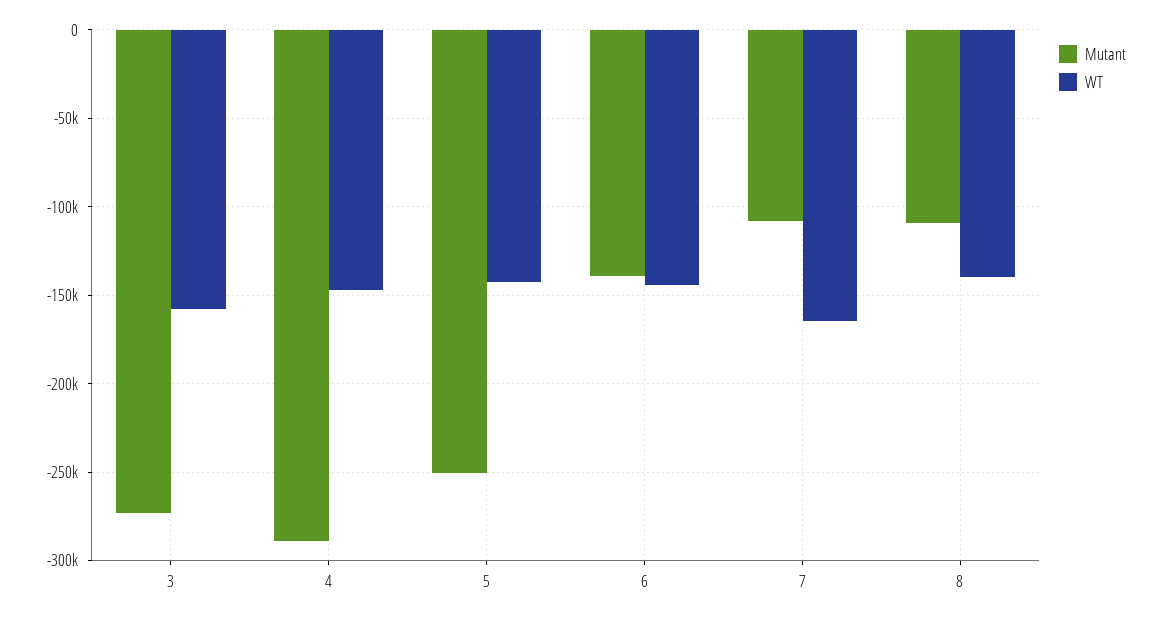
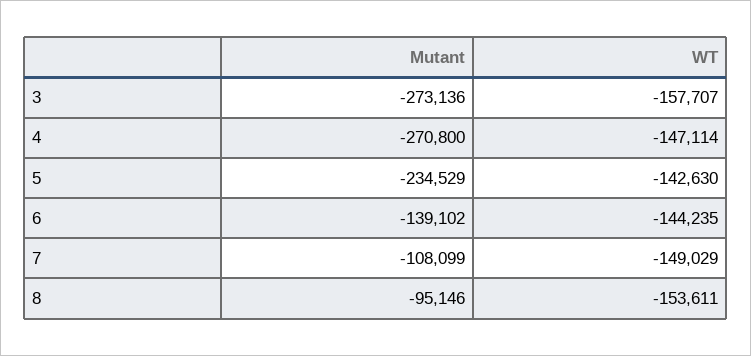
Mutant, 4: -290000 -> -270800
Mutant, 5: -250000 -> -234529
WT, 7: -165000 -> -149029
Mutant, 8: -110000 -> -95146
WT, 8: -140000 -> -153611

